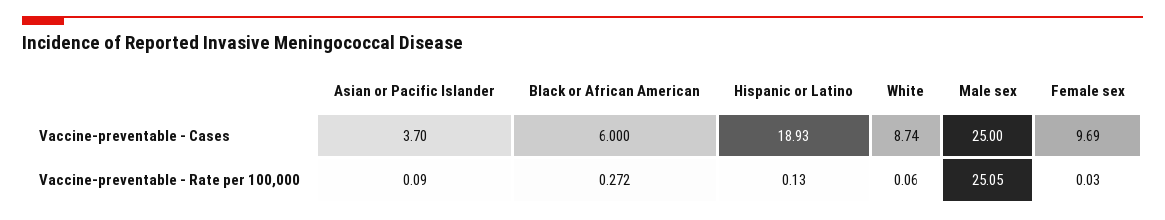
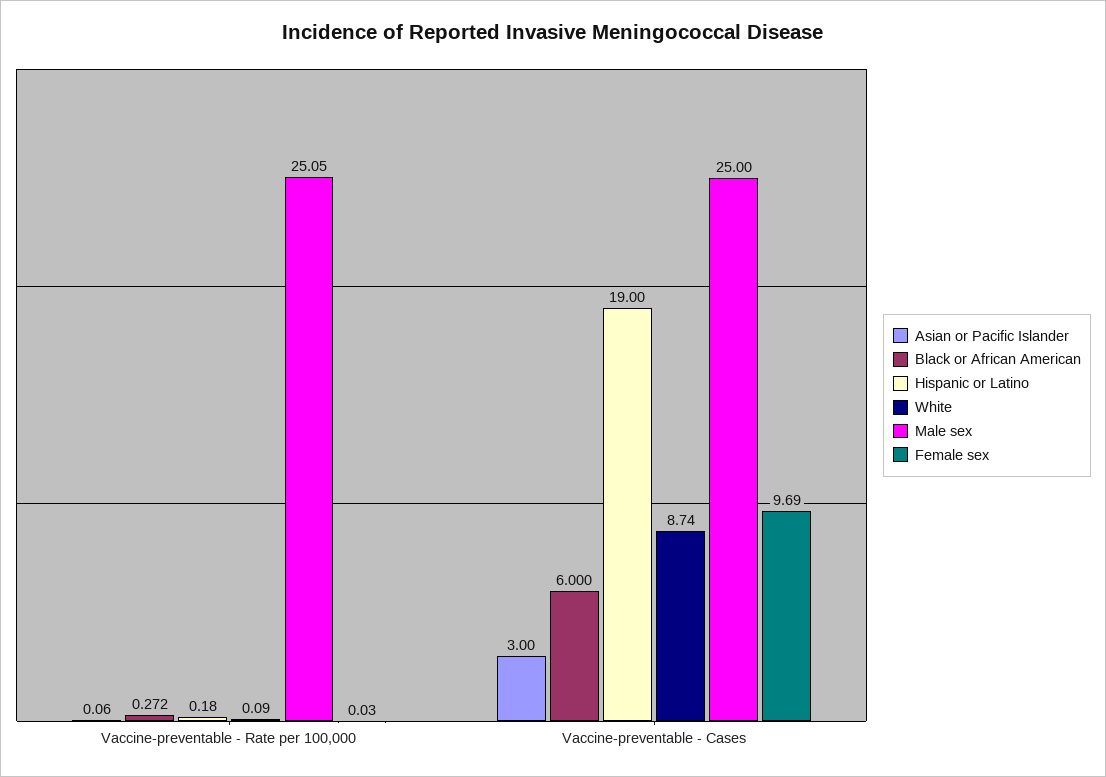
Asian or Pacific Islander, Vaccine-preventable - Cases: 3.7 -> 3
Hispanic or Latino, Vaccine-preventable - Cases: 18.93 -> 19
Asian or Pacific Islander, Vaccine-preventable - Rate per 100,000: 0.09 -> 0.06
Hispanic or Latino, Vaccine-preventable - Rate per 100,000: 0.13 -> 0.18
White, Vaccine-preventable - Rate per 100,000: 0.06 -> 0.09

